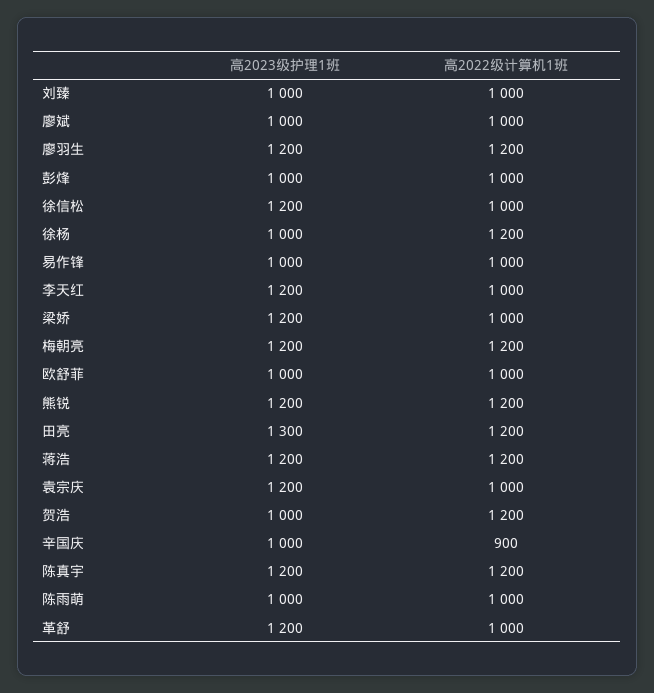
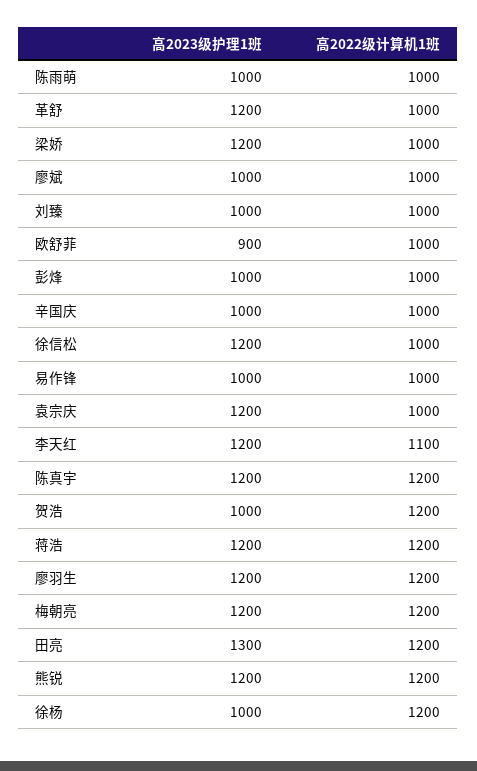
高2022级计算机1班, 李天红: 1000 -> 1100
高2023级护理1班, 欧舒菲: 1000 -> 900
高2022级计算机1班, 辛国庆: 900 -> 1000

